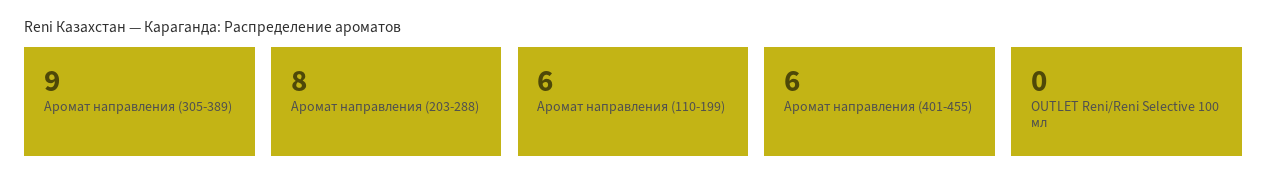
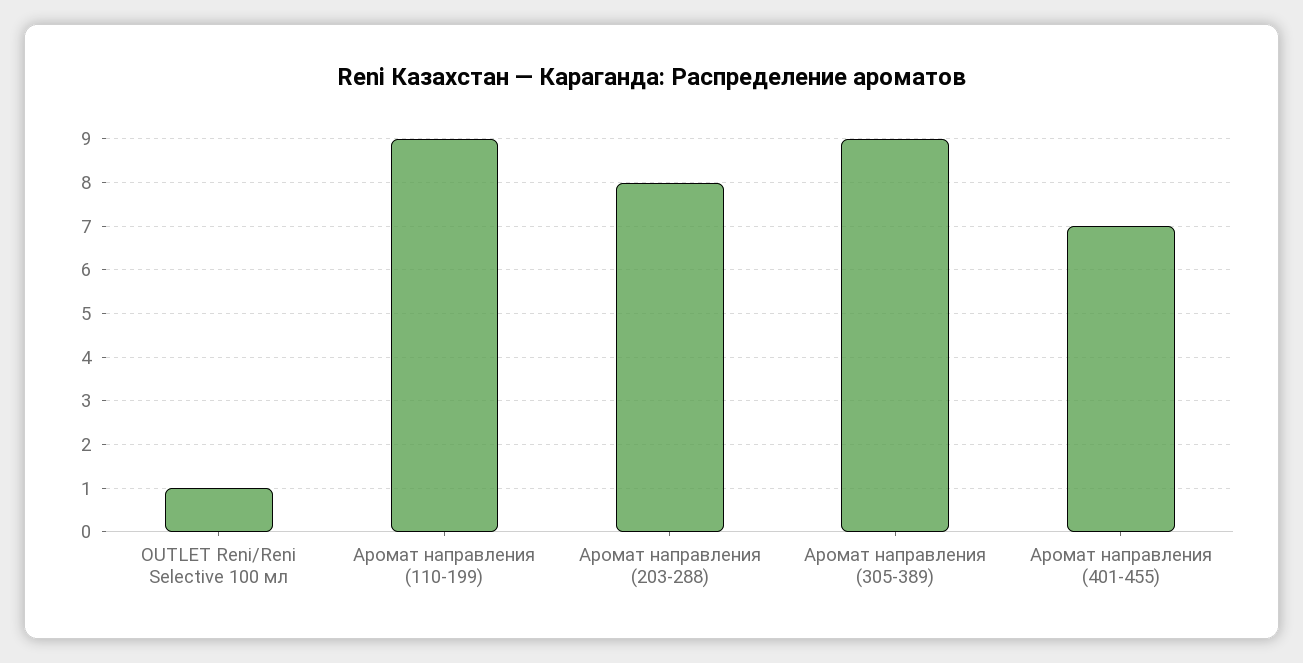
Аромат направления (110-199): 6 -> 9
Аромат направления (401-455): 6 -> 7
OUTLET Reni/Reni Selective 100 мл: 0 -> 1

